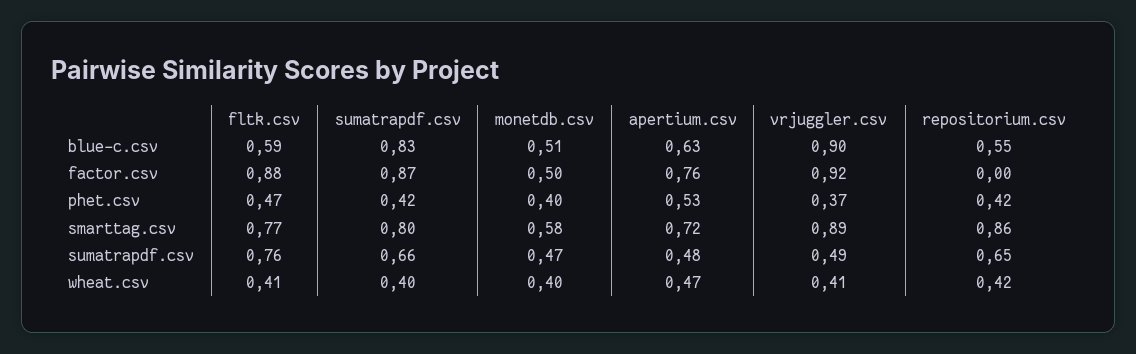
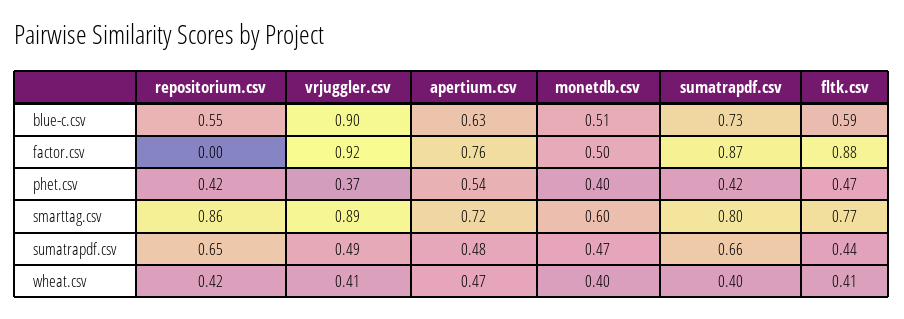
sumatrapdf.csv, blue-c.csv: 0.83 -> 0.73
apertium.csv, phet.csv: 0.53 -> 0.54
monetdb.csv, smarttag.csv: 0.58 -> 0.6
fltk.csv, sumatrapdf.csv: 0.76 -> 0.44

